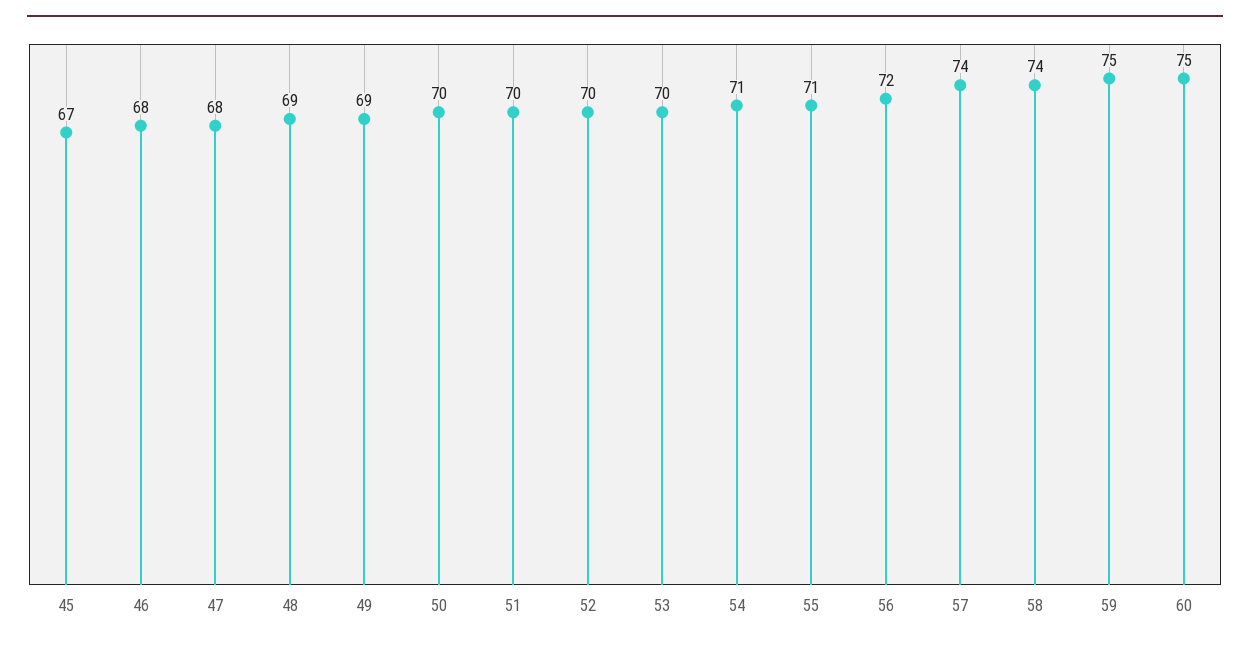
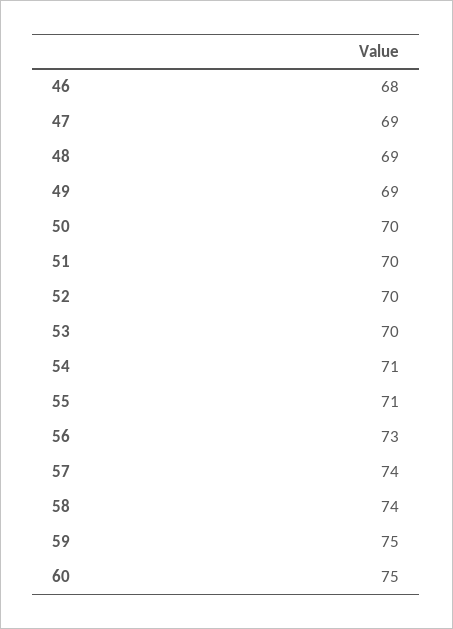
45: 67 -> none
47: 68 -> 69
56: 72 -> 73

